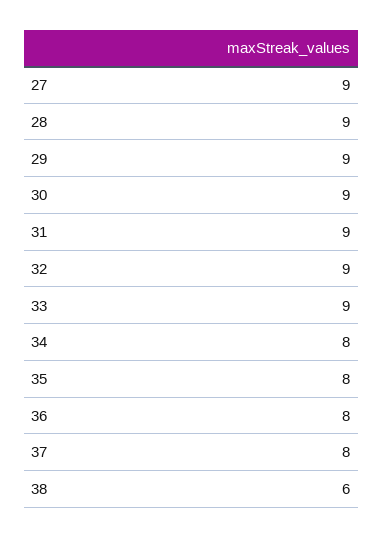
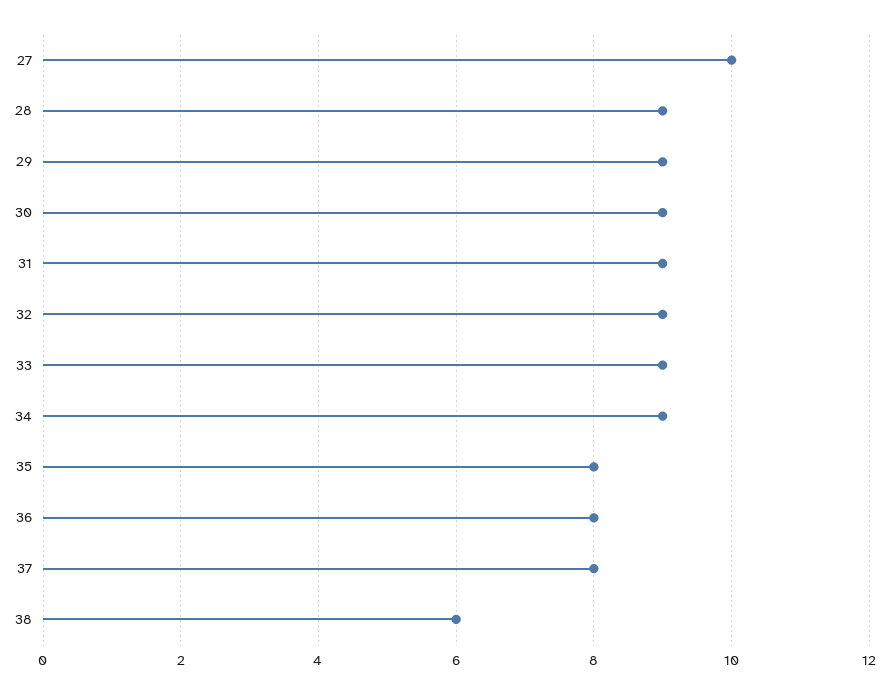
27: 9 -> 10
34: 8 -> 9

